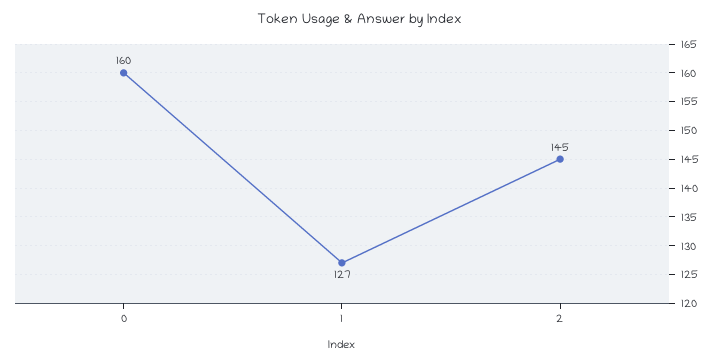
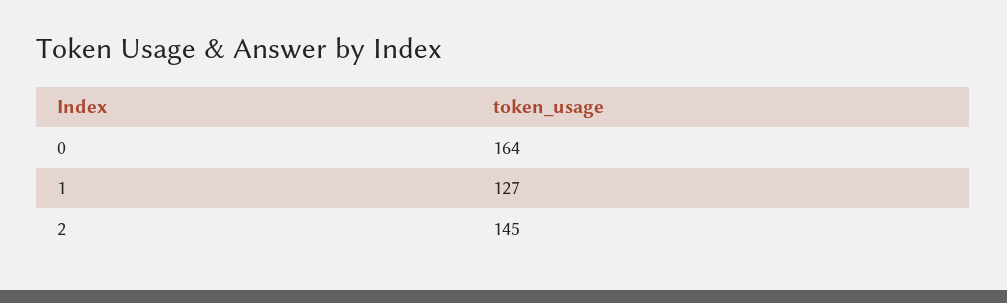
0: 160 -> 164

